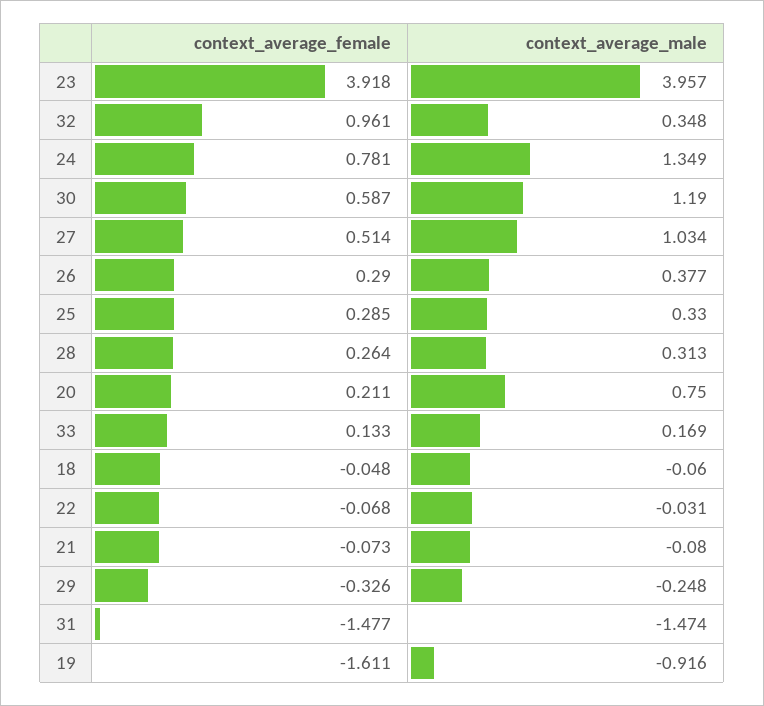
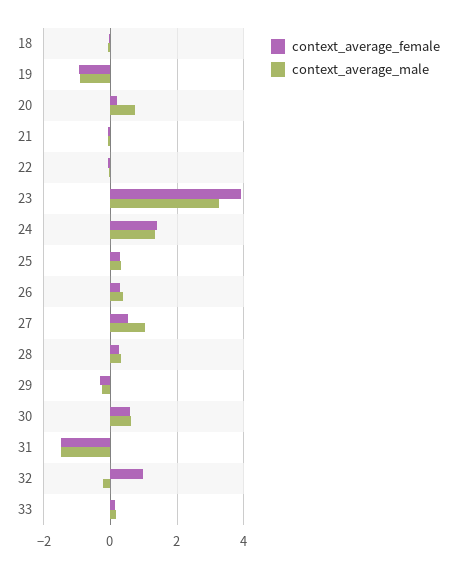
context_average_male, 23: 3.957 -> 3.2
context_average_male, 32: 0.348 -> -0.2
context_average_female, 24: 0.781 -> 1.4
context_average_male, 30: 1.19 -> 0.6
context_average_female, 19: -1.611 -> -1

